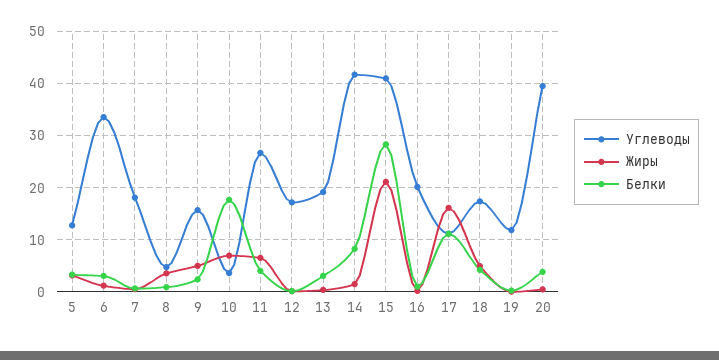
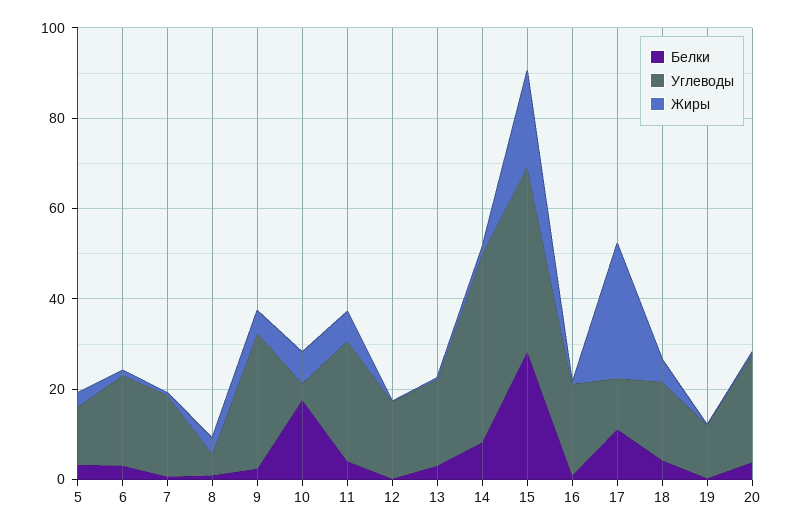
Углеводы, 6: 34 -> 20
Углеводы, 9: 16 -> 30
Жиры, 17: 16 -> 30
Углеводы, 20: 40 -> 25

